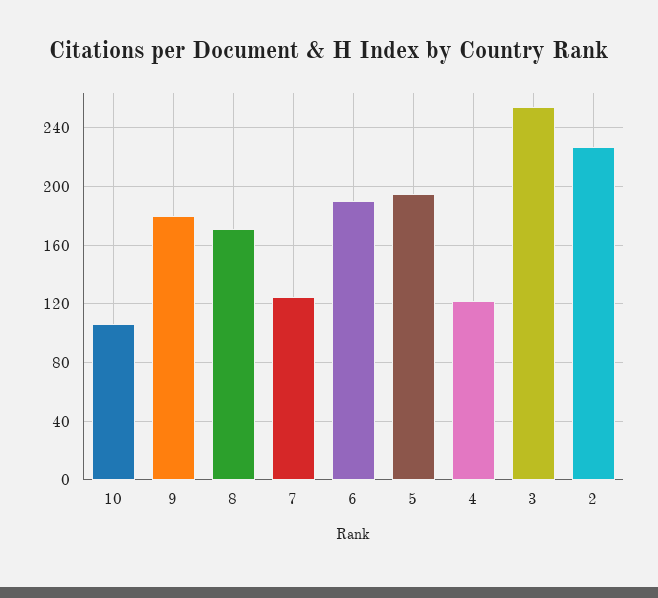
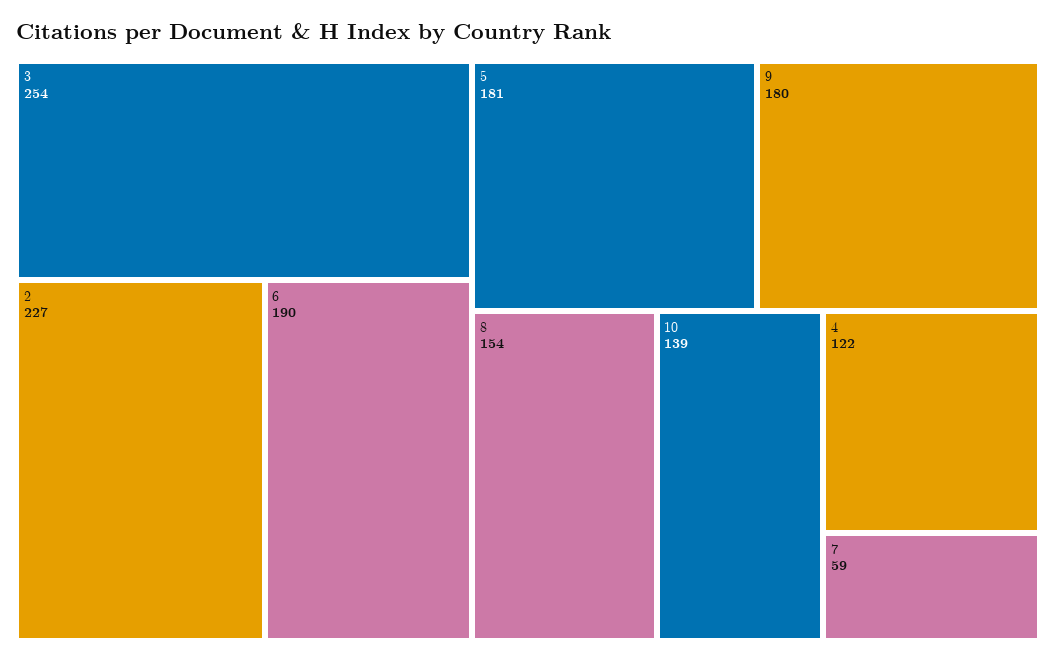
10: 105 -> 139
8: 170 -> 154
7: 125 -> 59
5: 195 -> 181

